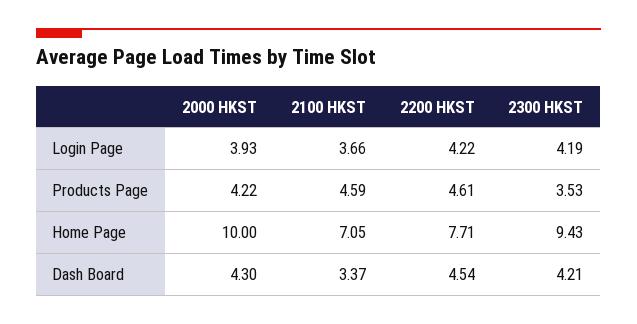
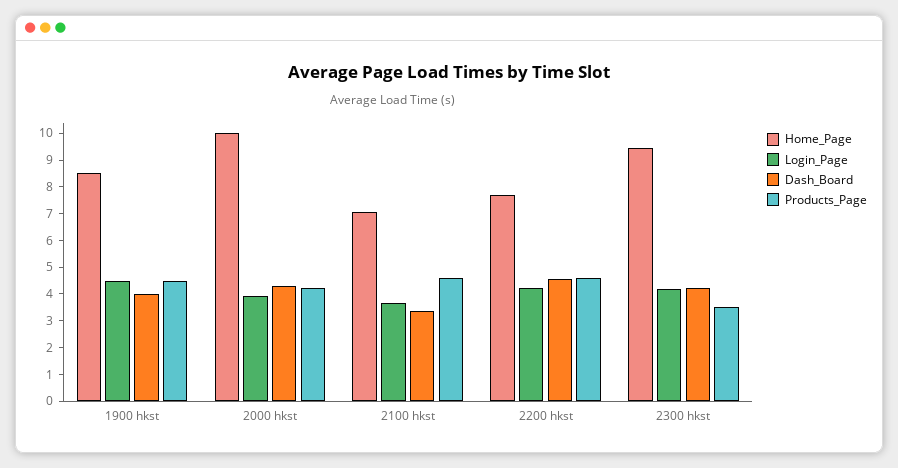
Home Page, 1900 hkst: none -> 8.5
Login Page, 1900 hkst: none -> 4.5
Dash Board, 1900 hkst: none -> 4
Products Page, 1900 hkst: none -> 4.5

